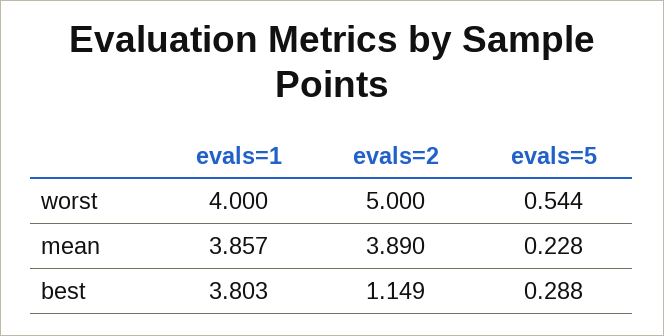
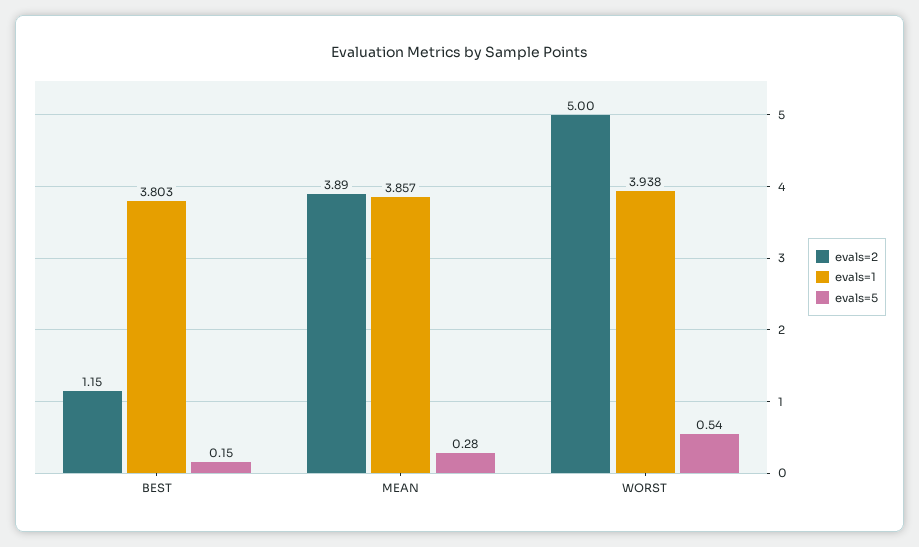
evals=1, worst: 4 -> 3.938
evals=5, mean: 0.228 -> 0.28
evals=5, best: 0.288 -> 0.15

